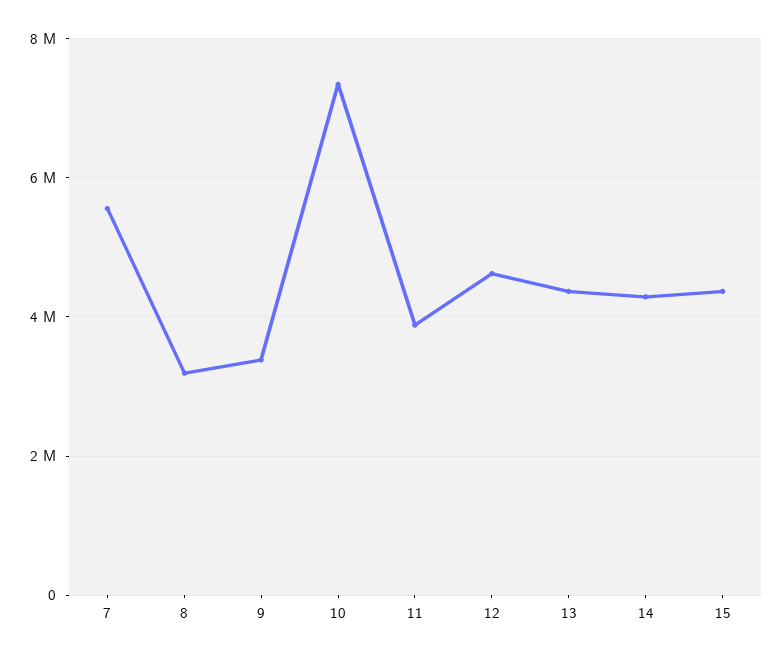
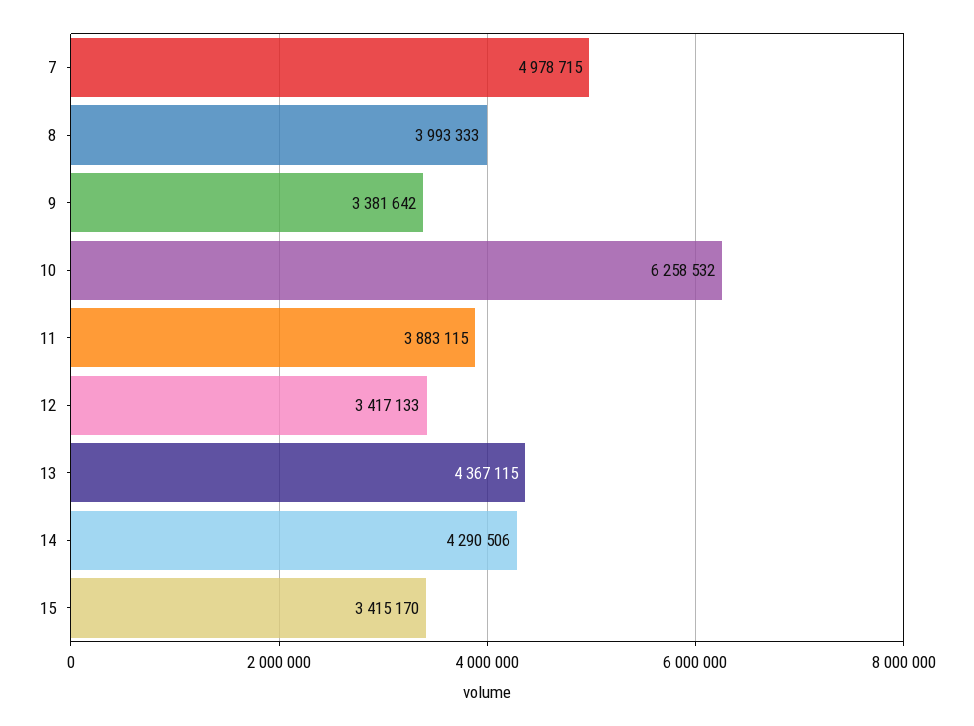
7: 5600000 -> 4978715
8: 3200000 -> 3993333
10: 7400000 -> 6258532
12: 4600000 -> 3417133
15: 4400000 -> 3415170

